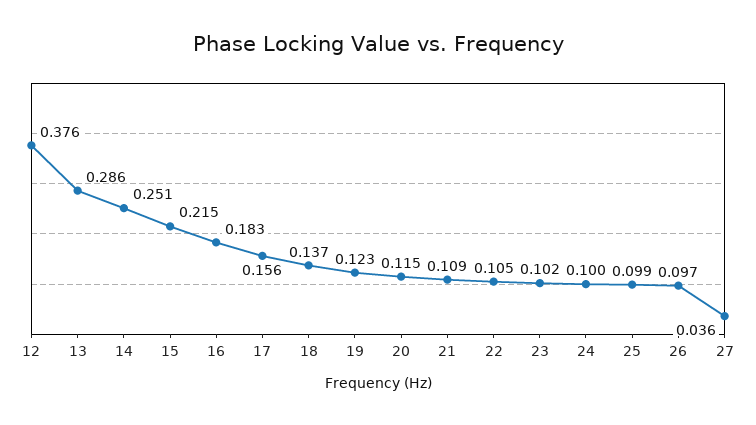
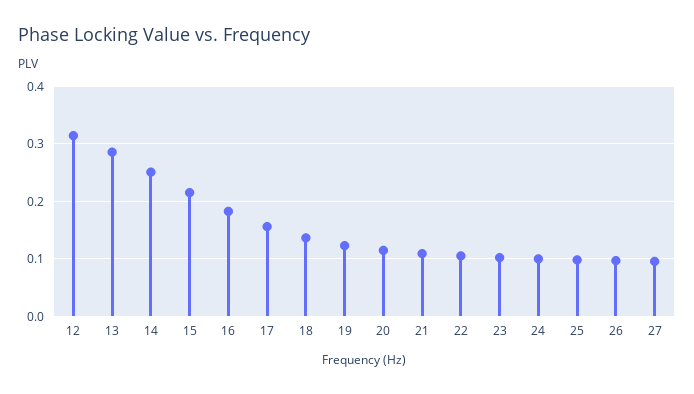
12: 0.376 -> 0.32
27: 0.036 -> 0.1

